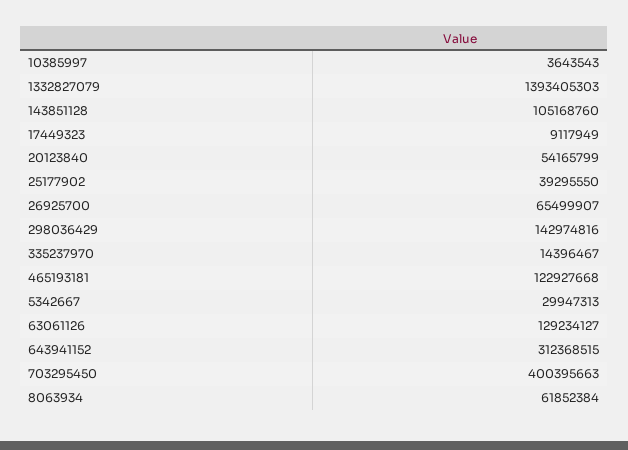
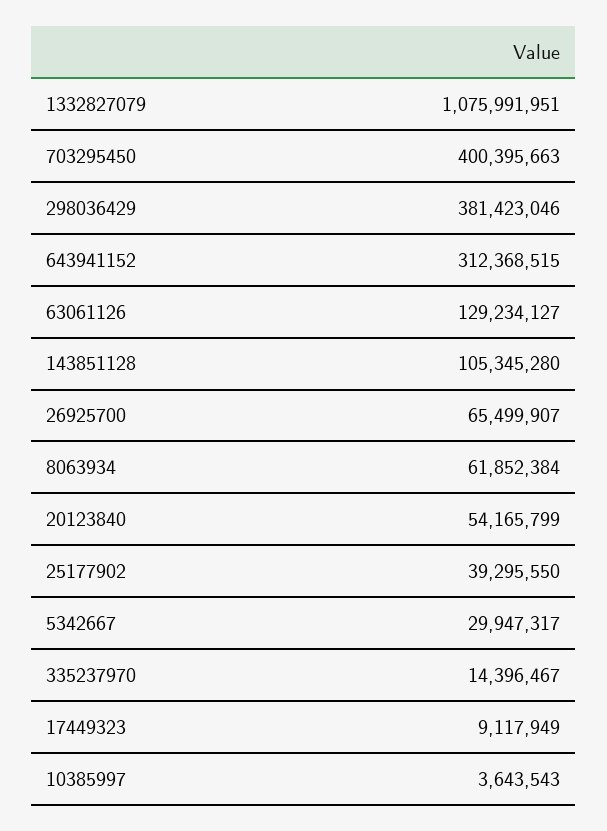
1332827079: 1393405303 -> 1075991951
143851128: 105168760 -> 105345280
298036429: 142974816 -> 381423046
465193181: 122927668 -> none
5342667: 29947313 -> 29947317

